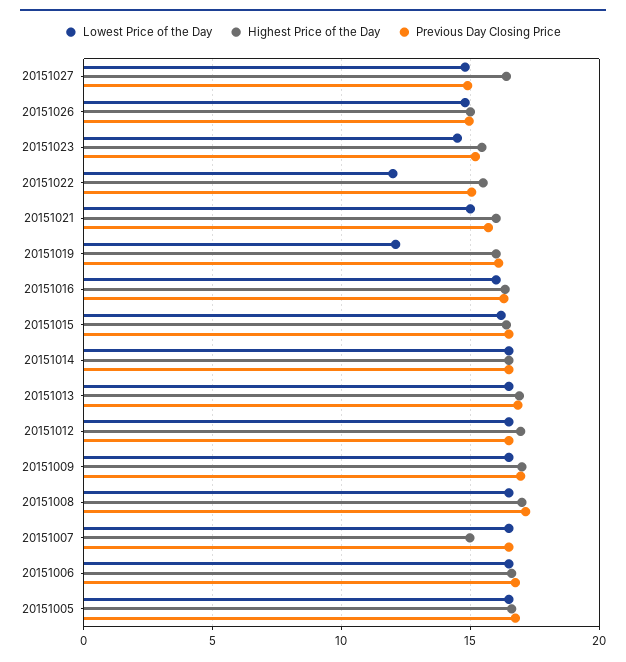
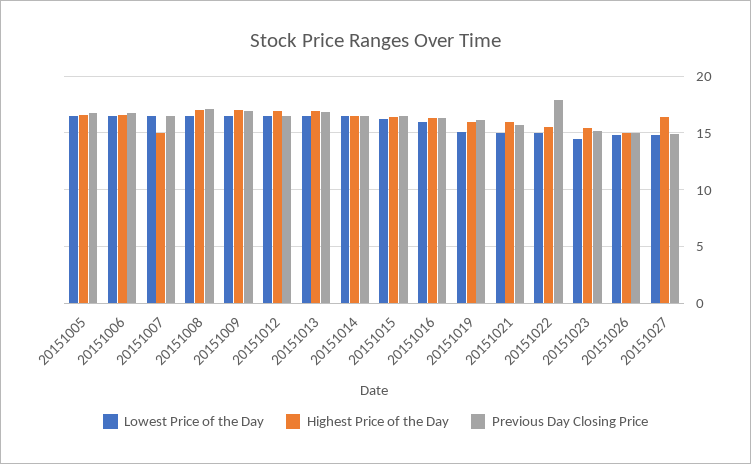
Lowest Price of the Day, 20151022: 12 -> 15
Previous Day Closing Price, 20151022: 15 -> 18
Lowest Price of the Day, 20151019: 12 -> 15

